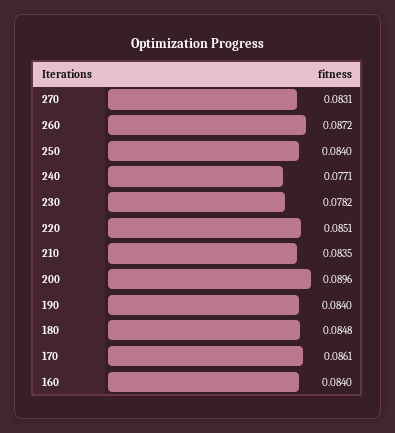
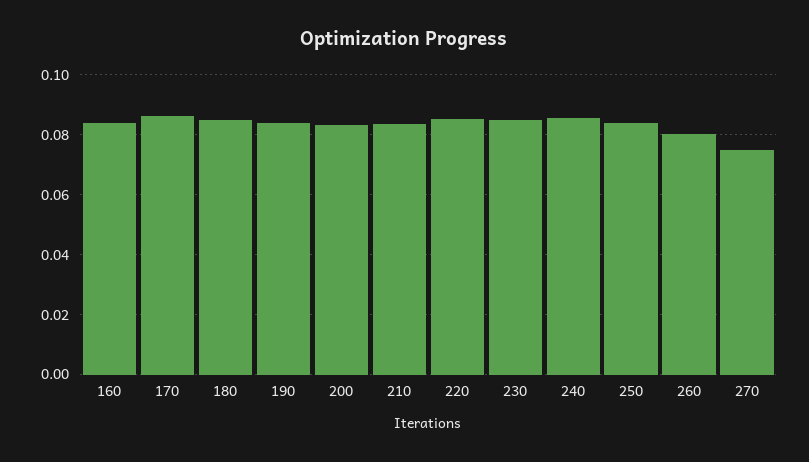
270: 0.0831 -> 0.075
260: 0.0872 -> 0.08
240: 0.0771 -> 0.085
230: 0.0782 -> 0.085
200: 0.0896 -> 0.0825

